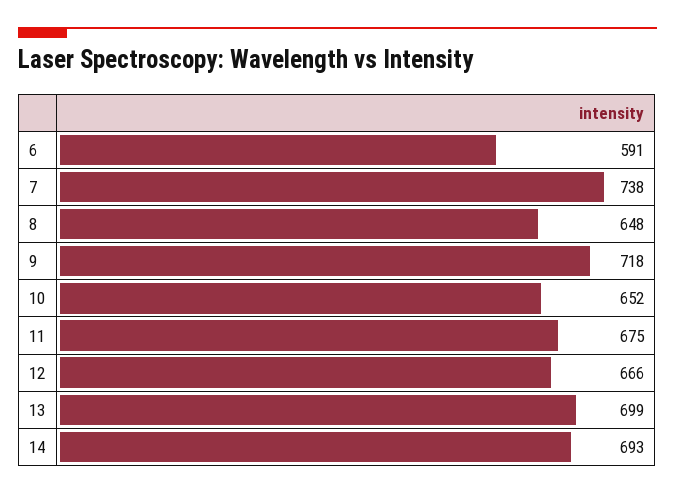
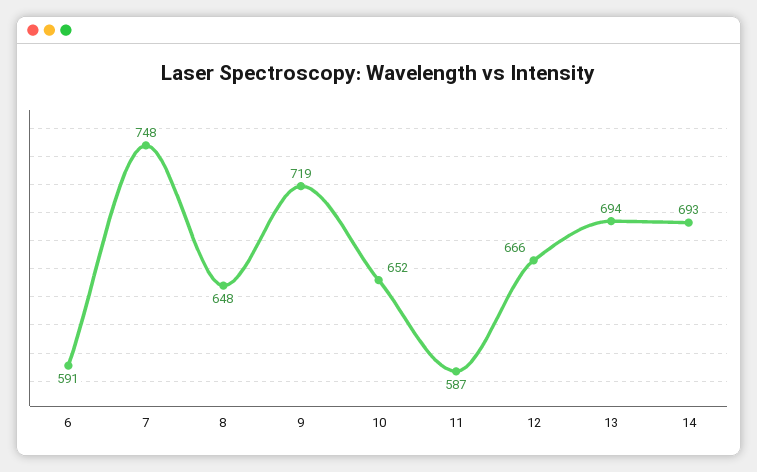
7: 738 -> 748
9: 718 -> 719
11: 675 -> 587
13: 699 -> 694

